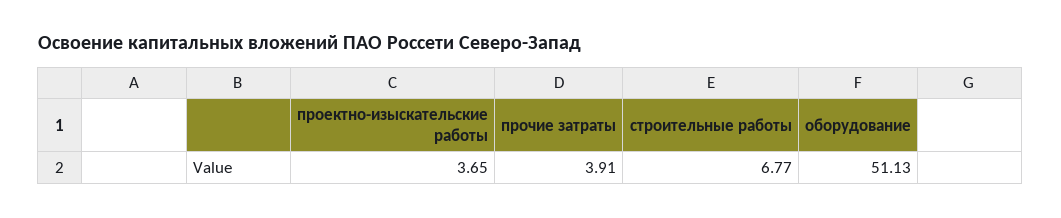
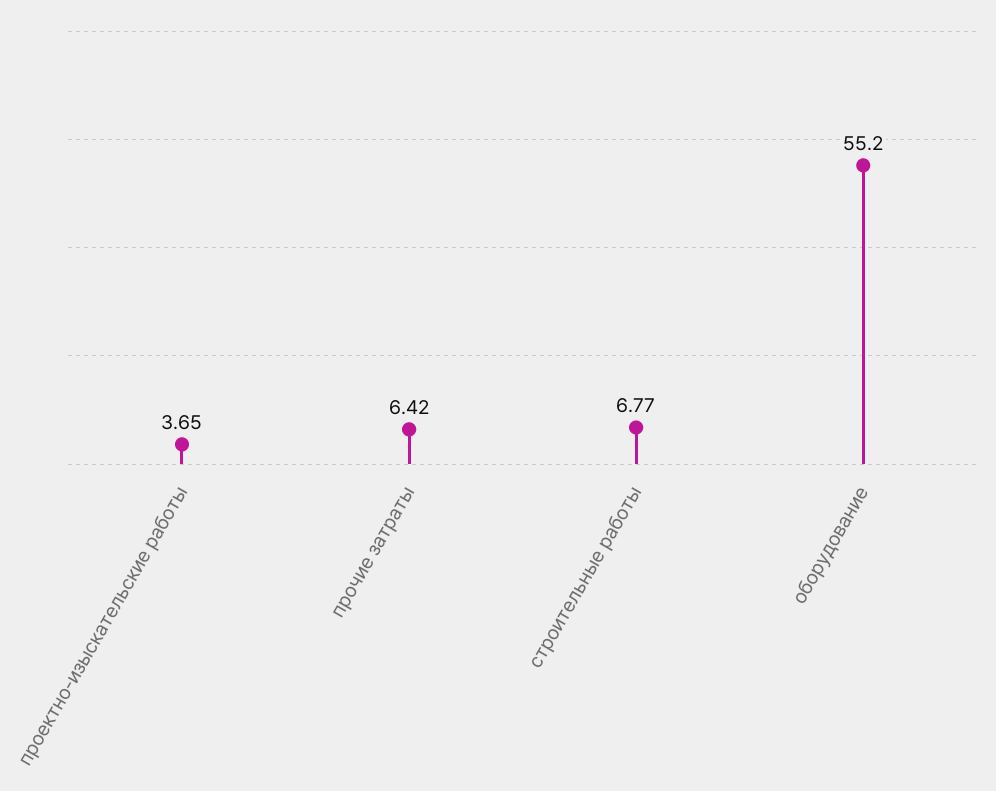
прочие затраты: 3.91 -> 6.42
оборудование: 51.13 -> 55.2

